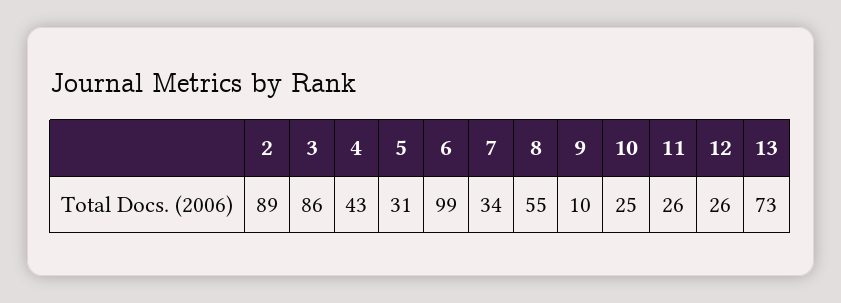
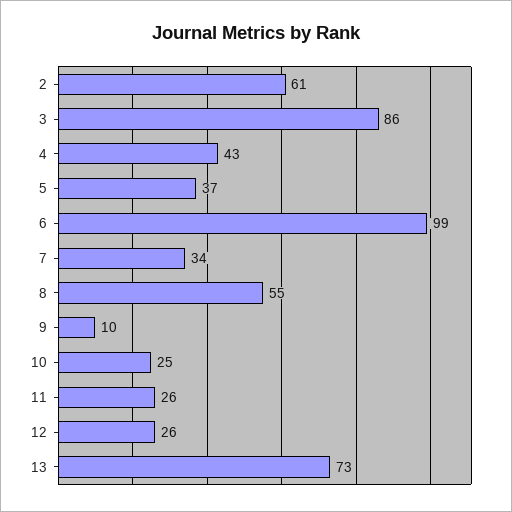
2: 89 -> 61
5: 31 -> 37

